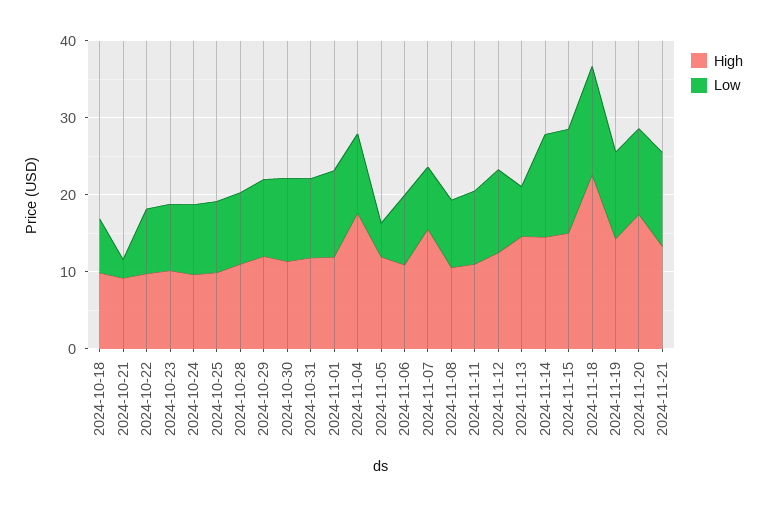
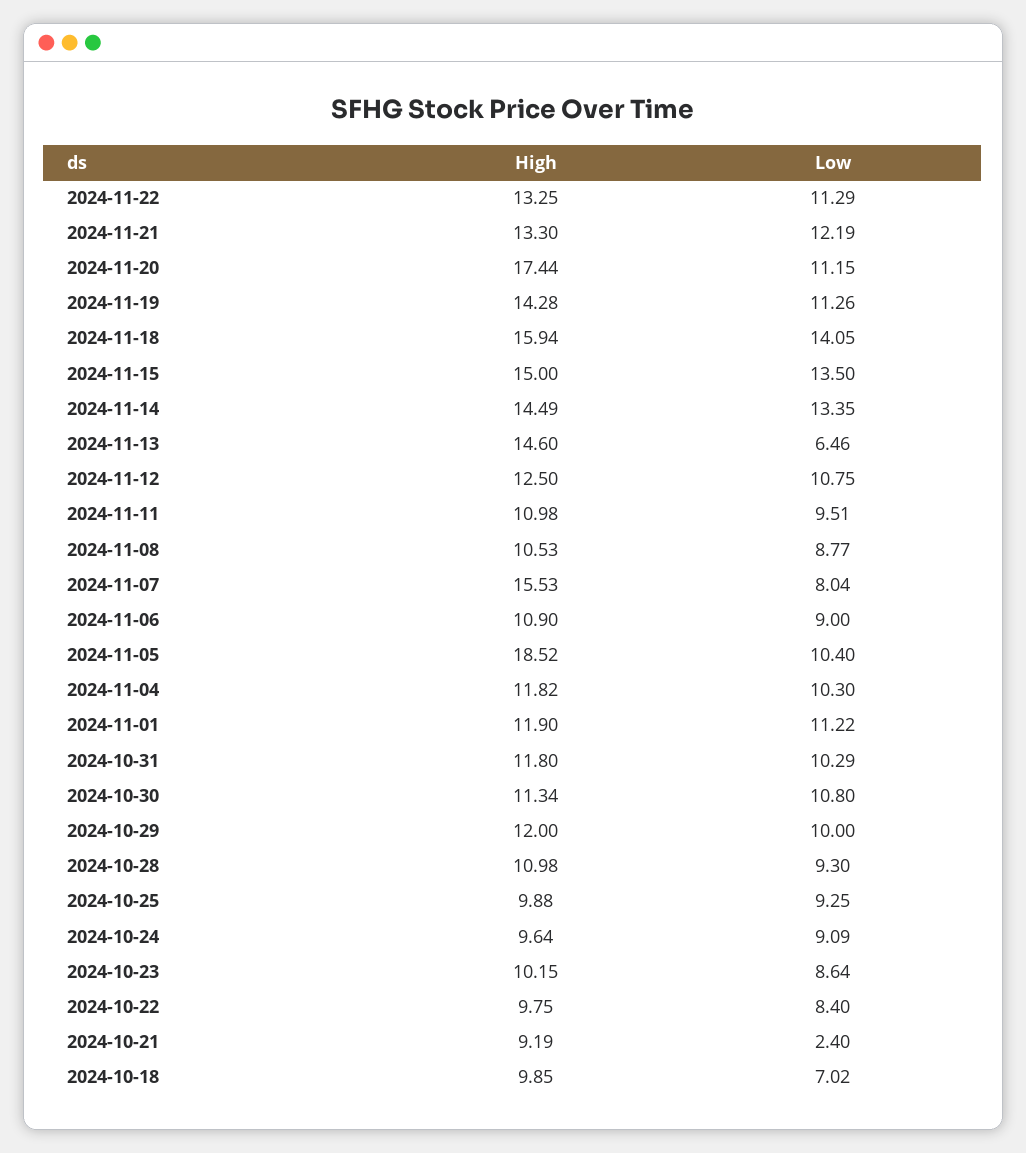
High, 2024-11-04: 18 -> 11.82
High, 2024-11-05: 12 -> 18.52
Low, 2024-11-05: 4 -> 10.4
High, 2024-11-18: 22 -> 15.94
High, 2024-11-22: none -> 13.25
Low, 2024-11-22: none -> 11.29

